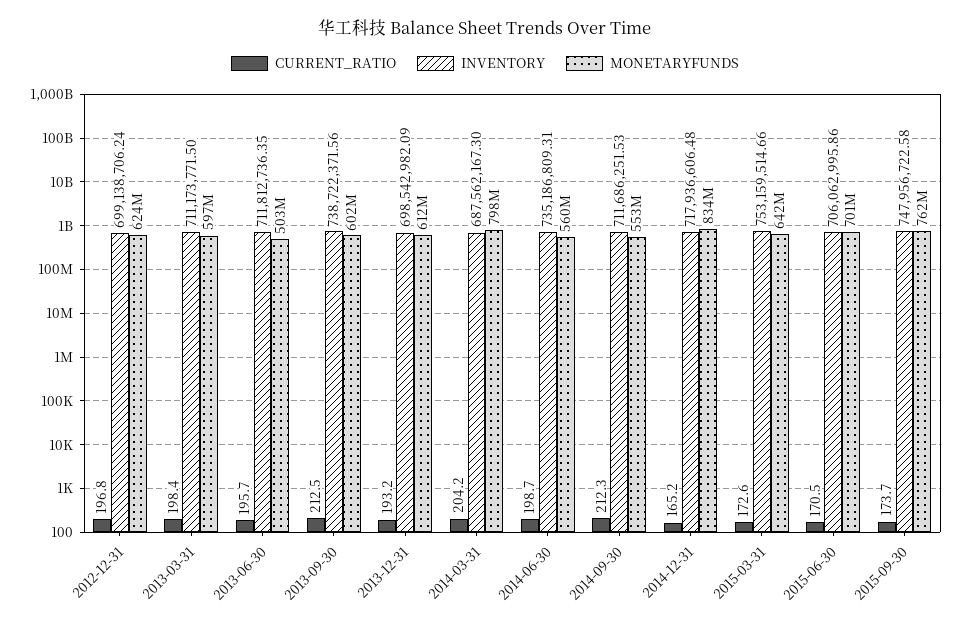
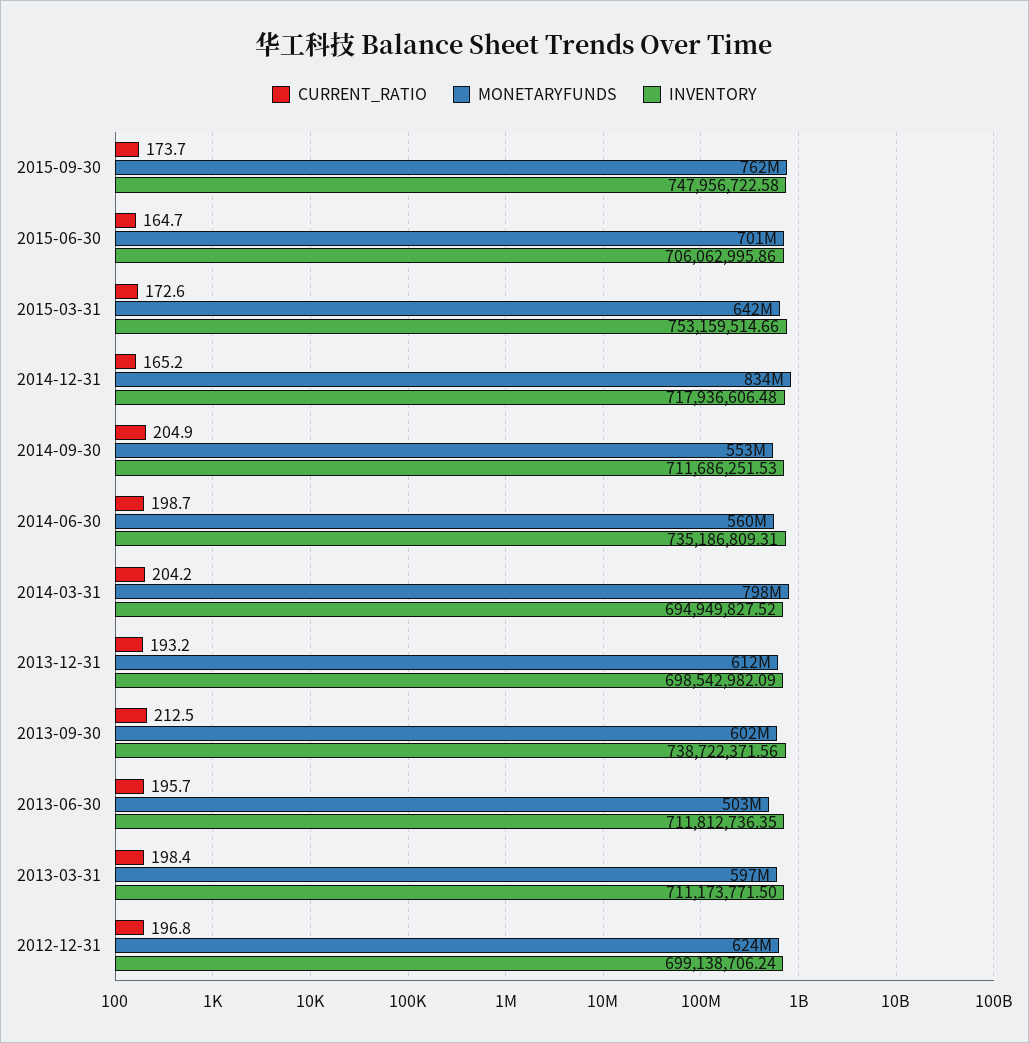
INVENTORY, 2014-03-31: 687562167.3 -> 694949827.52
CURRENT_RATIO, 2014-09-30: 212.3 -> 204.9
CURRENT_RATIO, 2015-06-30: 170.5 -> 164.7

